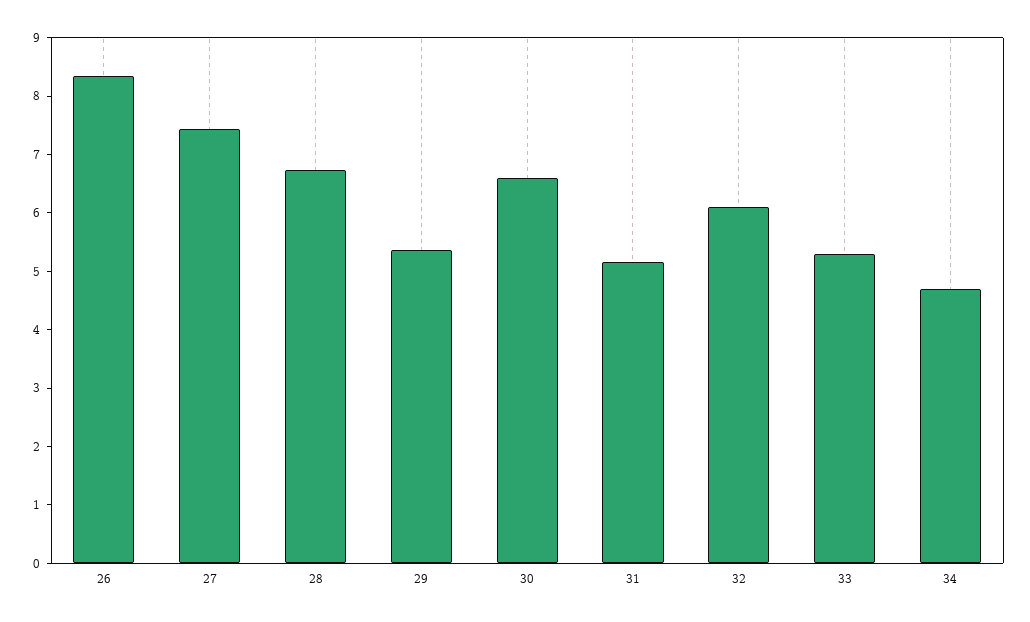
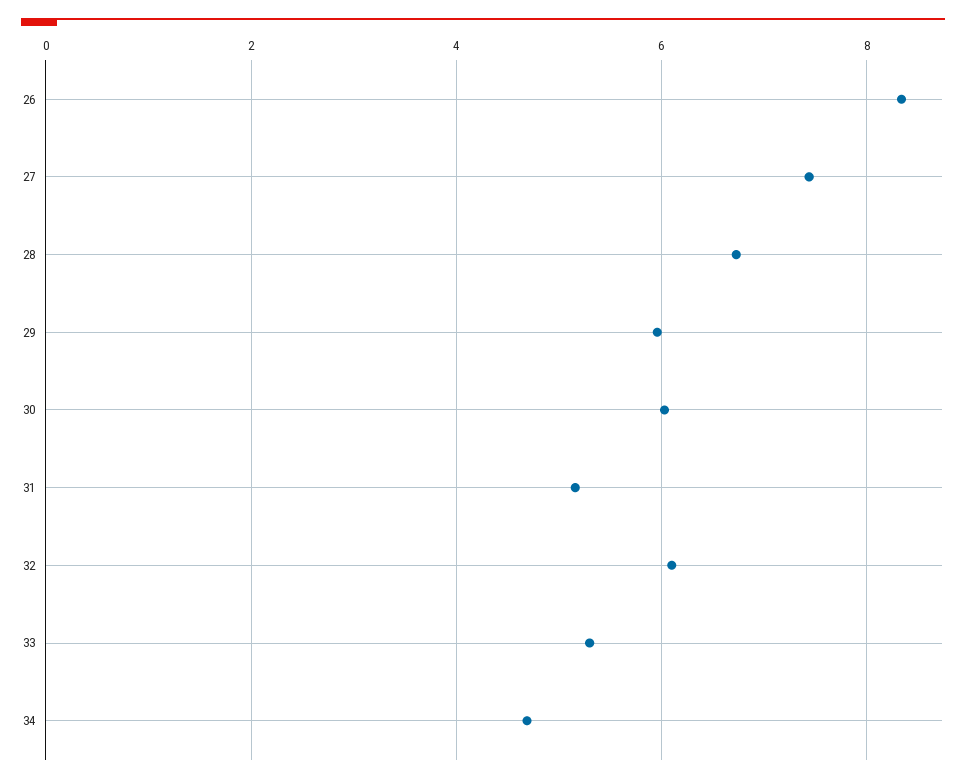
29: 5.4 -> 6
30: 6.6 -> 6

